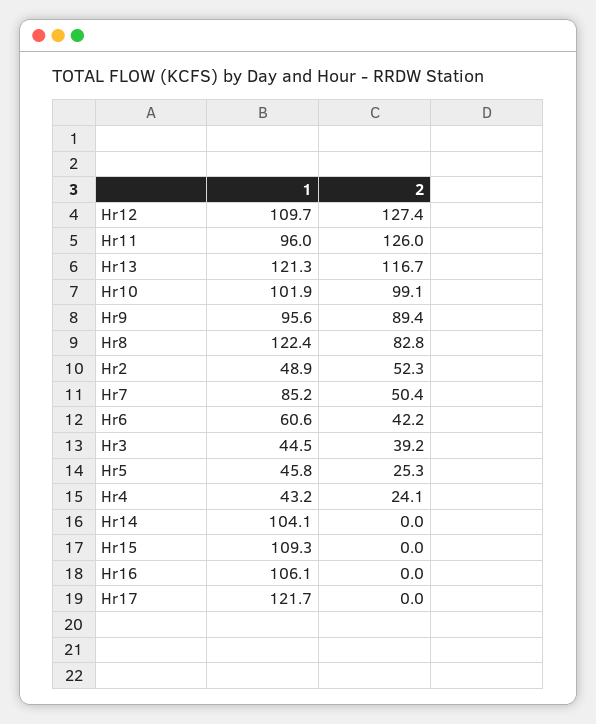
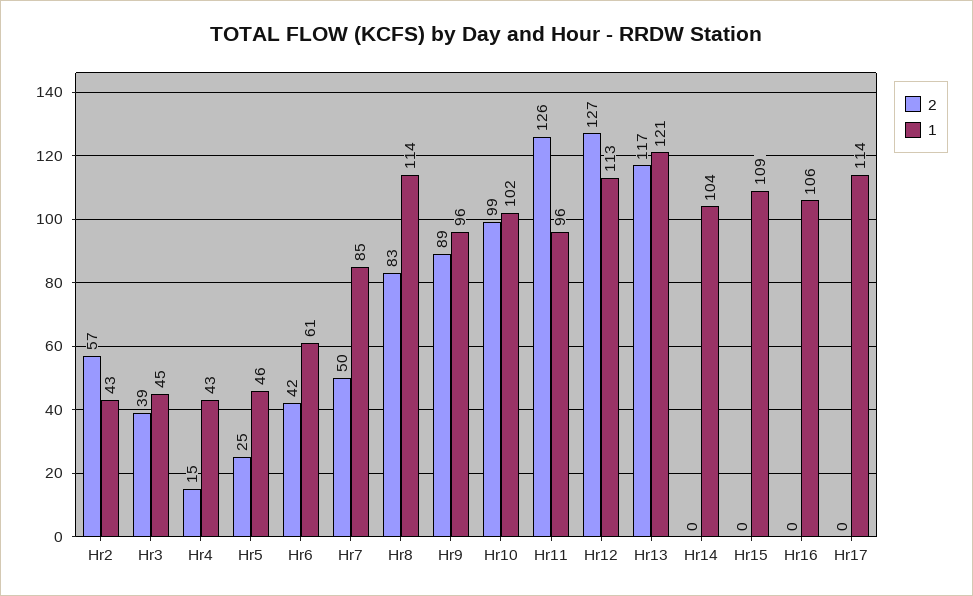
1, Hr12: 109.7 -> 113
1, Hr8: 122.4 -> 114
1, Hr2: 48.9 -> 43
2, Hr2: 52.3 -> 57
2, Hr4: 24.1 -> 15
1, Hr17: 121.7 -> 114

